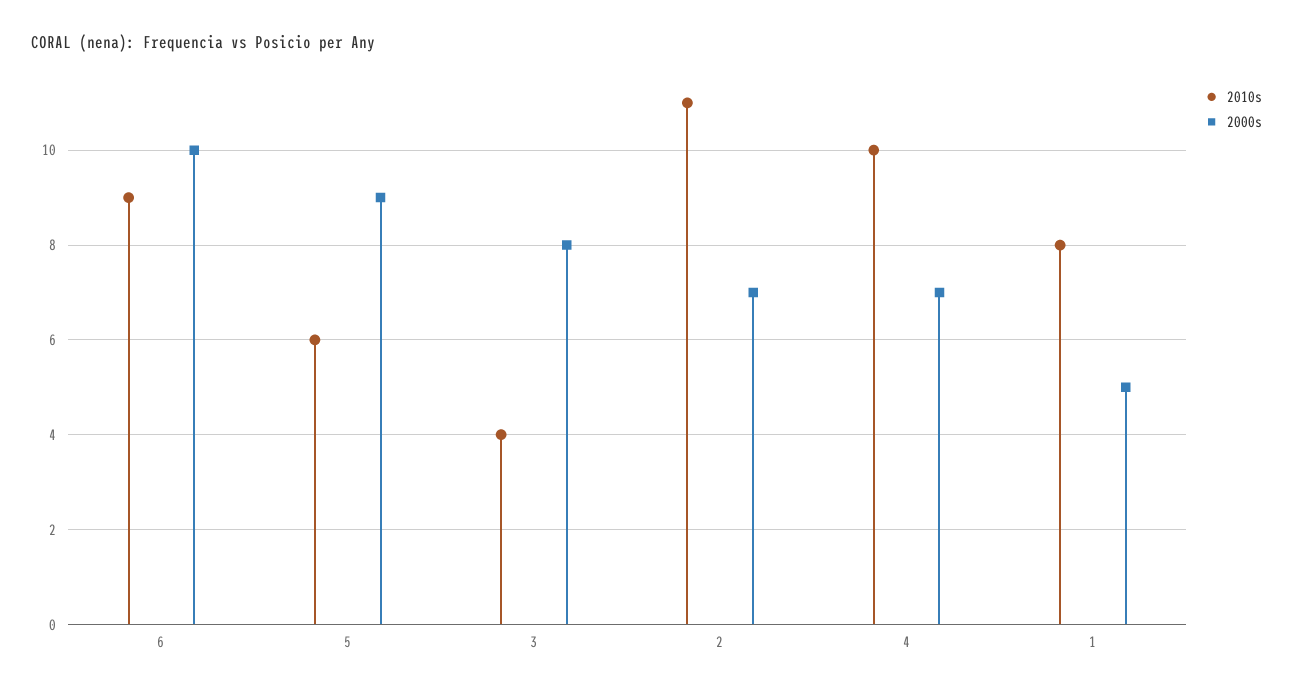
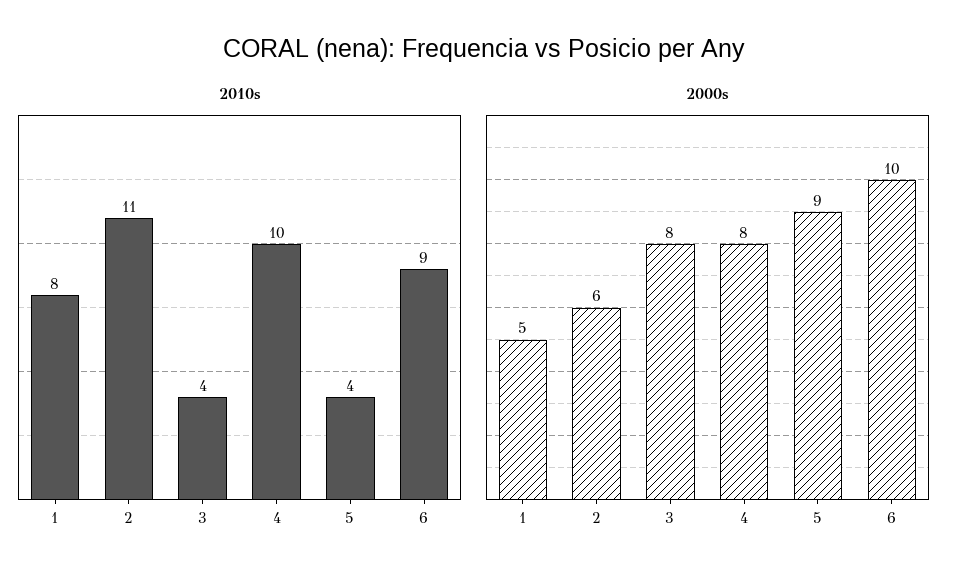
2010s, 5: 6 -> 4
2000s, 2: 7 -> 6
2000s, 4: 7 -> 8

